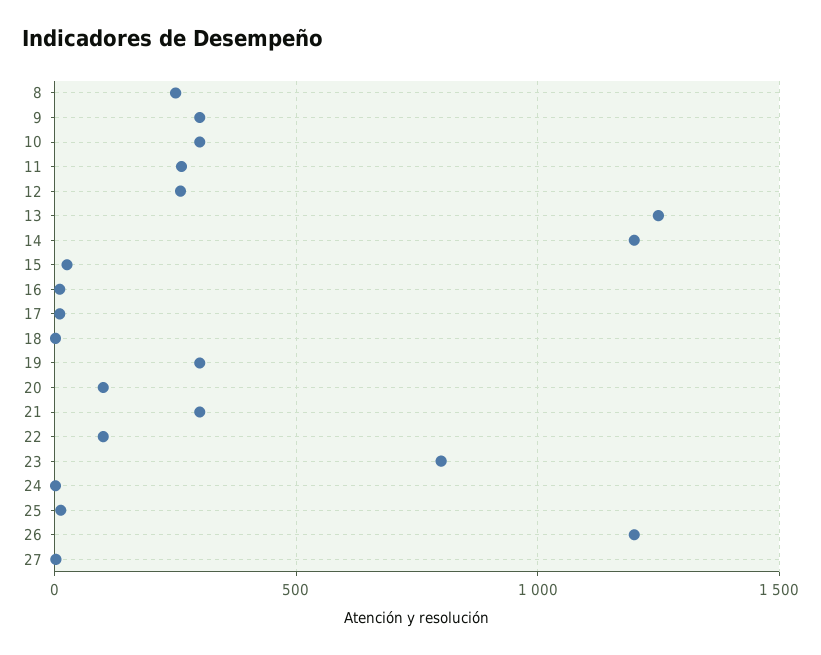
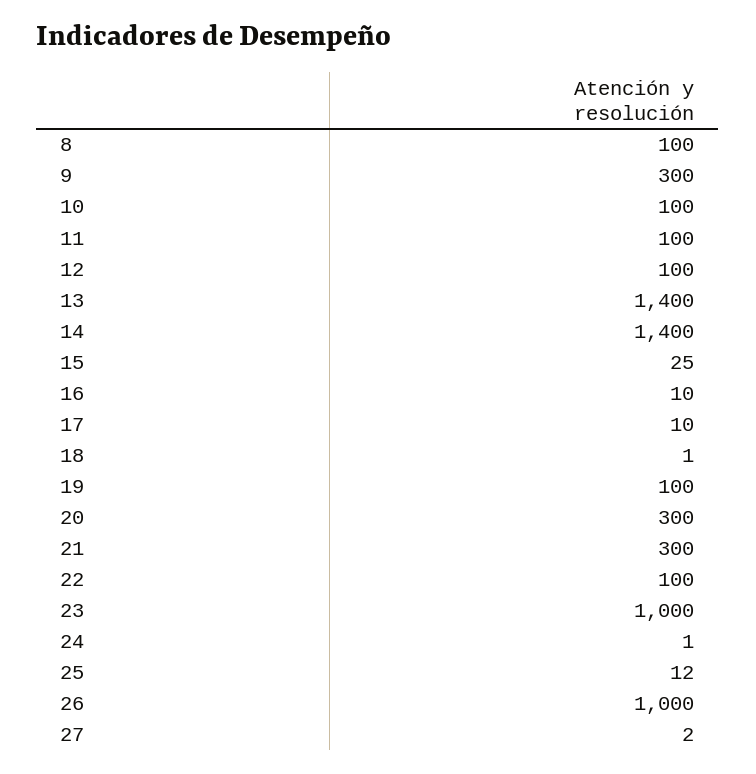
8: 250 -> 100
10: 300 -> 100
11: 250 -> 100
12: 250 -> 100
13: 1250 -> 1400
14: 1200 -> 1400
19: 300 -> 100
20: 100 -> 300
23: 800 -> 1000
26: 1200 -> 1000

